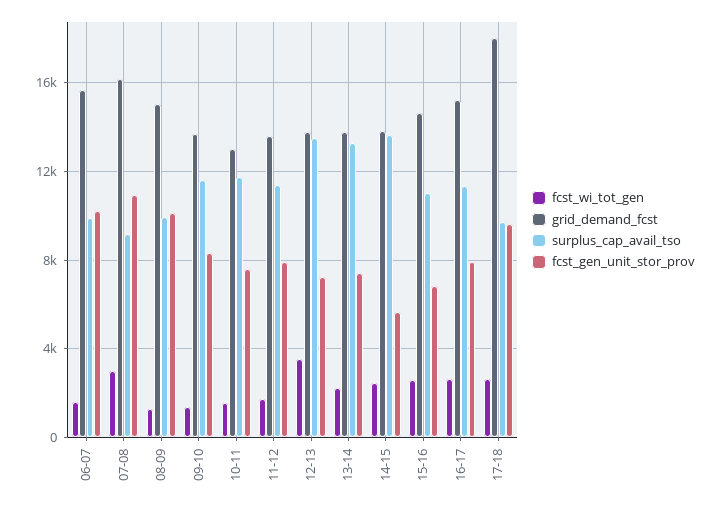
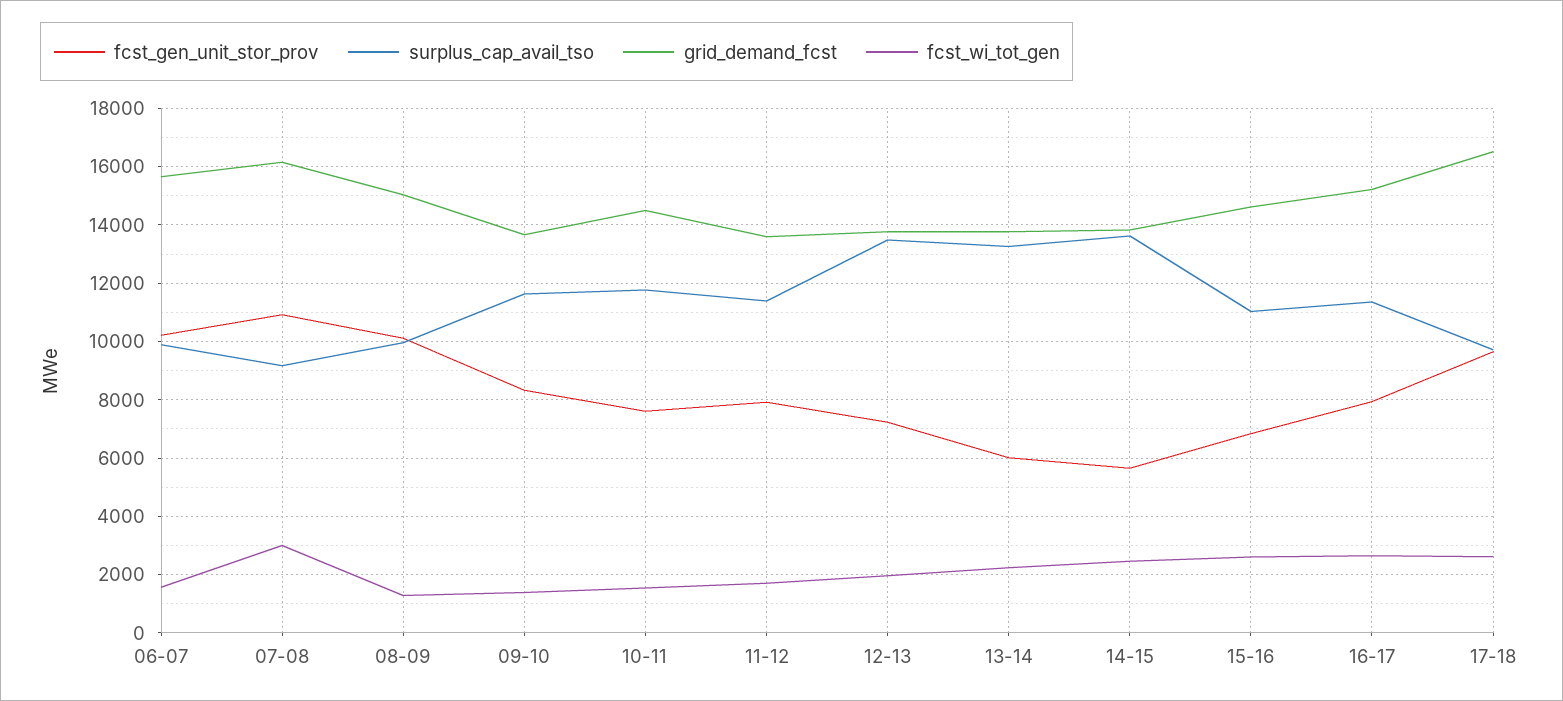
grid_demand_fcst, 10-11: 13000 -> 14500
fcst_wi_tot_gen, 12-13: 3500 -> 2000
fcst_gen_unit_stor_prov, 13-14: 7500 -> 6000
grid_demand_fcst, 17-18: 18000 -> 16500

